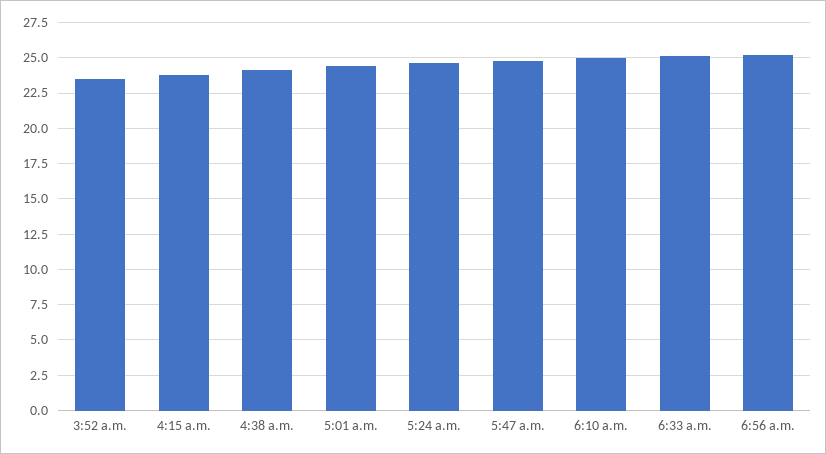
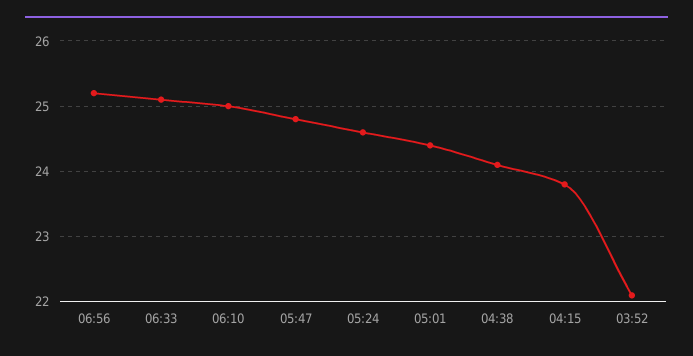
3:52 a.m.: 23.5 -> 22.1

